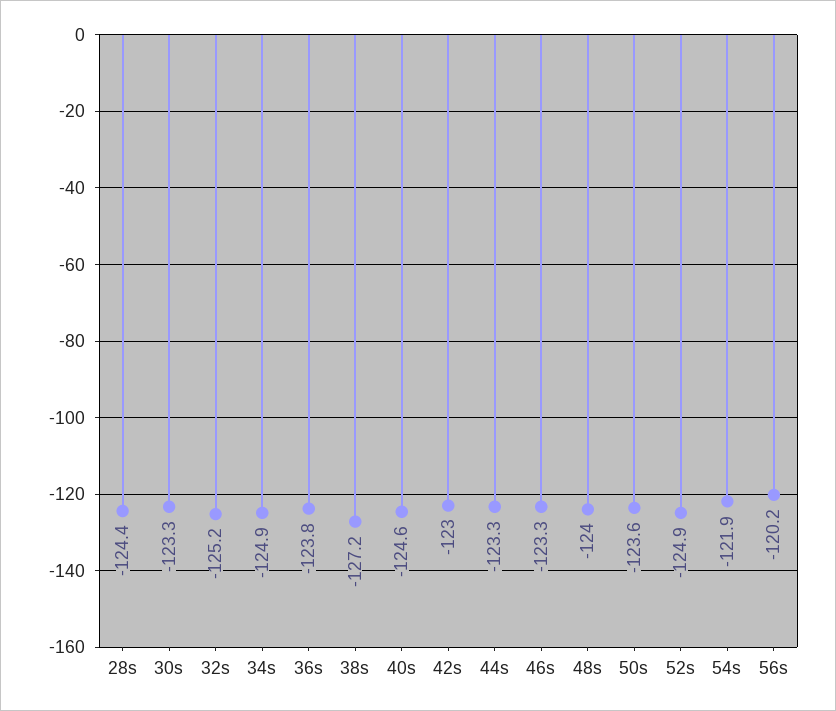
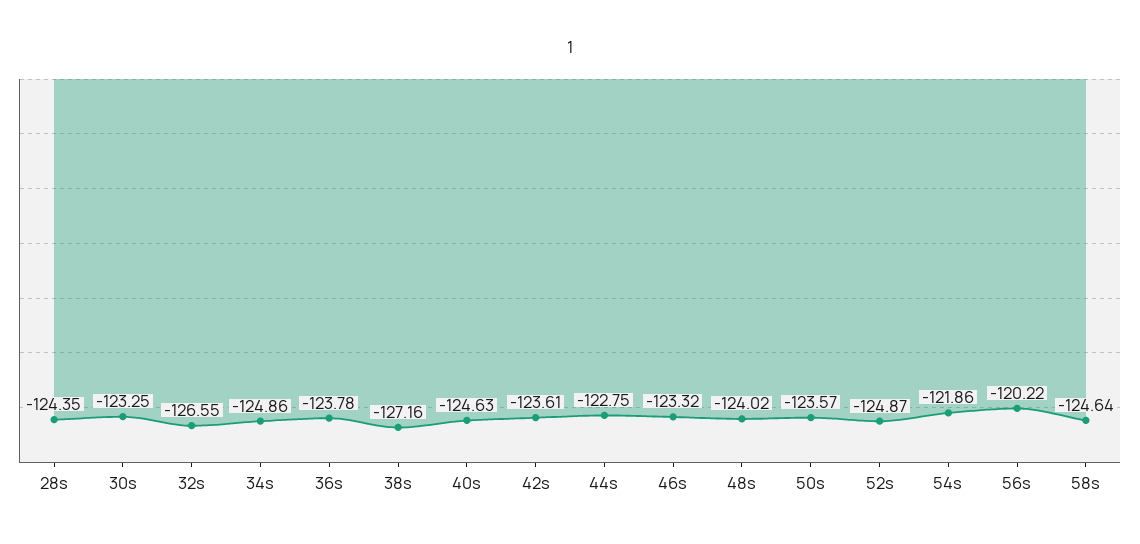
32s: -125.2 -> -126.55
42s: -123 -> -123.61
44s: -123.3 -> -122.75
58s: none -> -124.64

